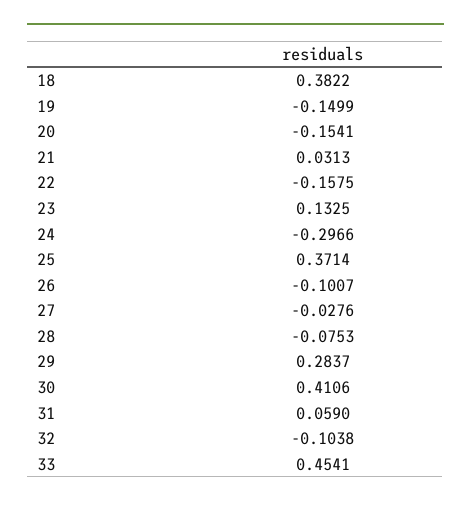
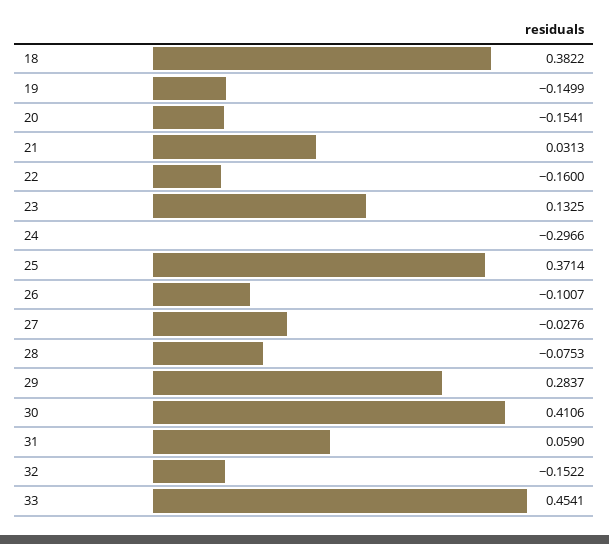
22: -0.1575 -> -0.16
32: -0.1038 -> -0.1522

